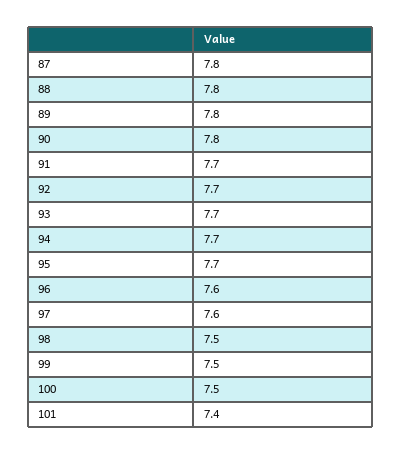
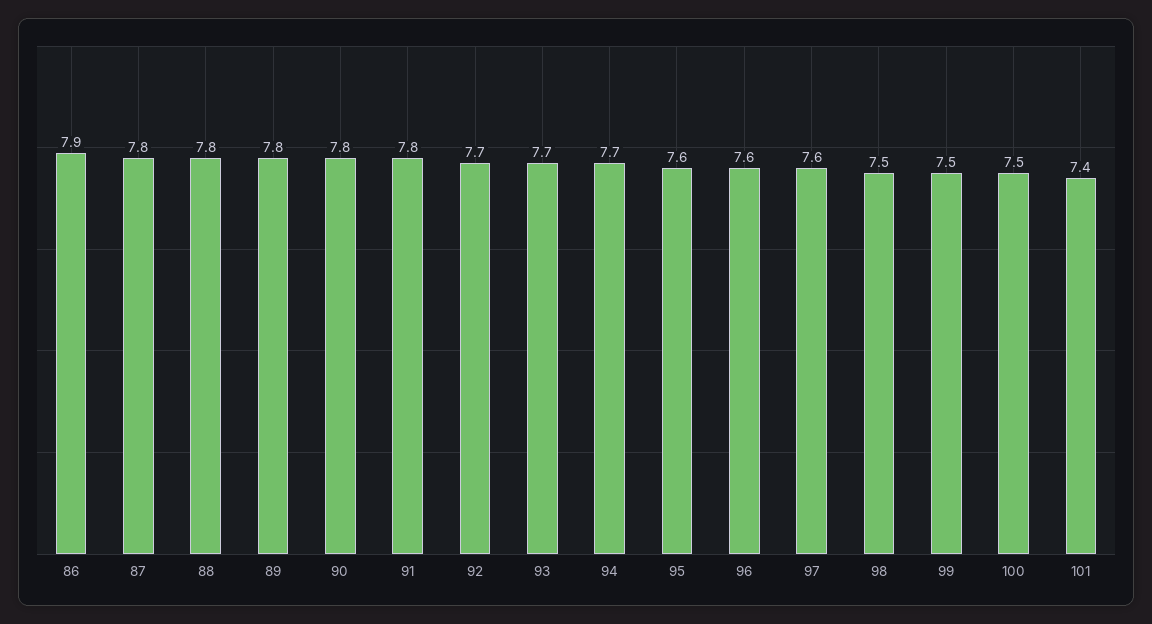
91: 7.7 -> 7.8
95: 7.7 -> 7.6
86: none -> 7.9

